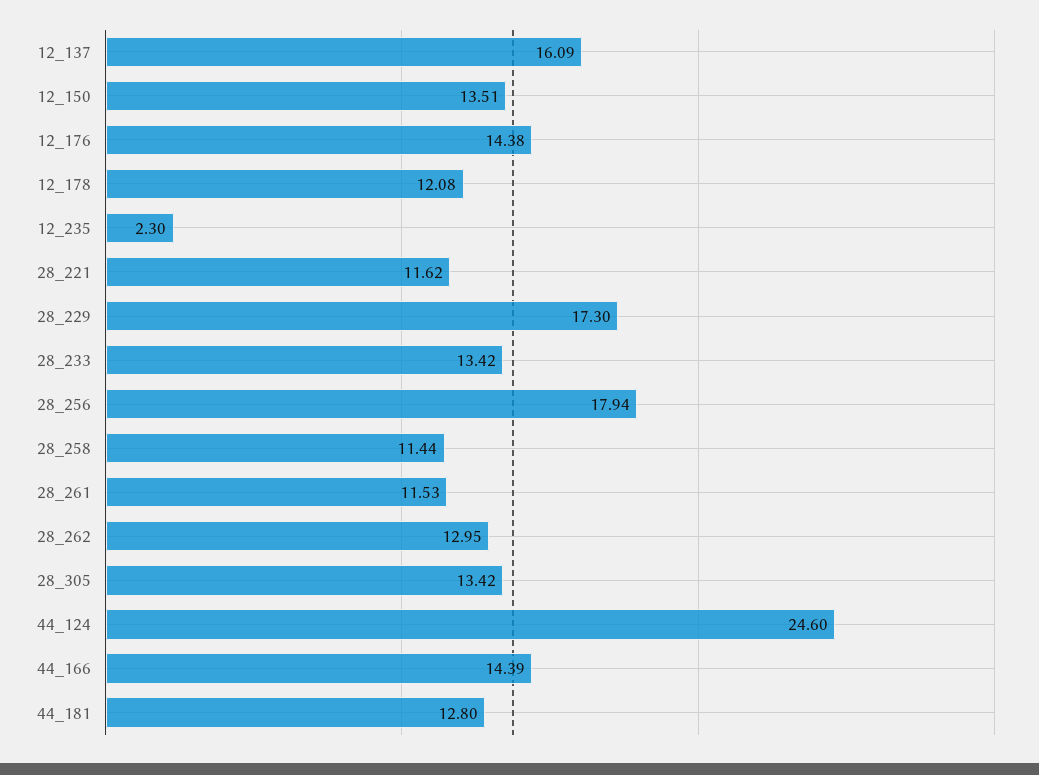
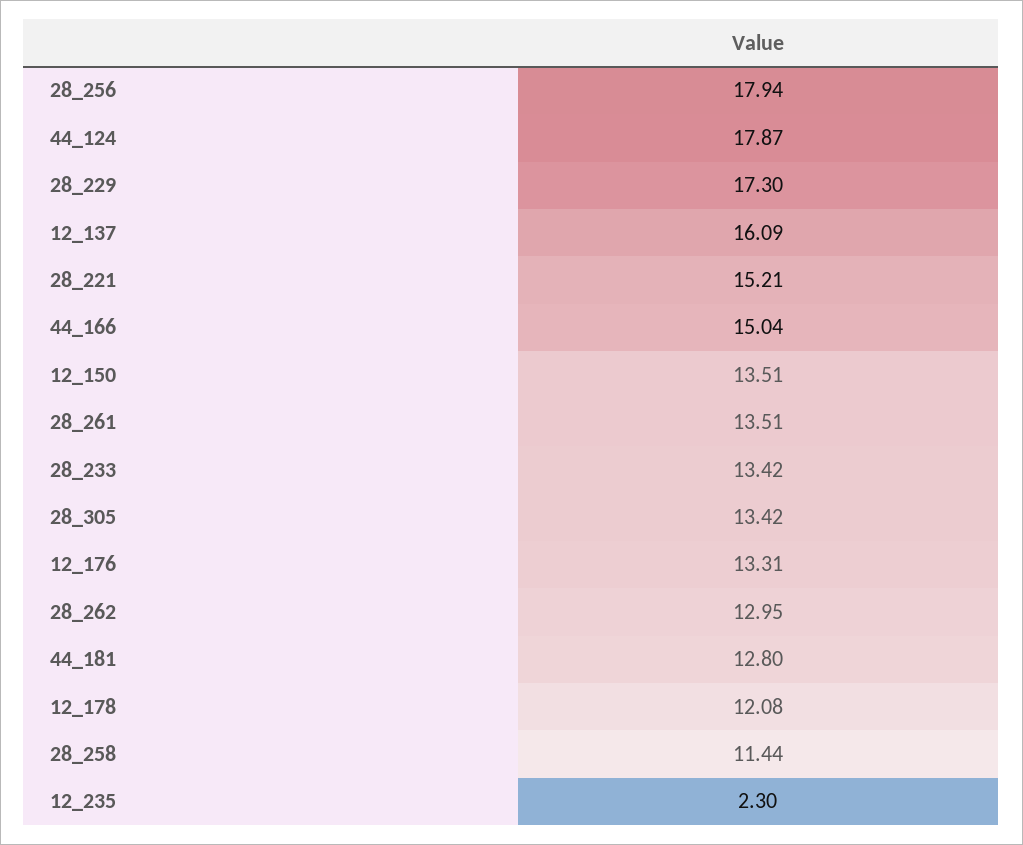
12_176: 14.38 -> 13.31
28_221: 11.62 -> 15.21
28_261: 11.53 -> 13.51
44_124: 24.6 -> 17.87
44_166: 14.39 -> 15.04

